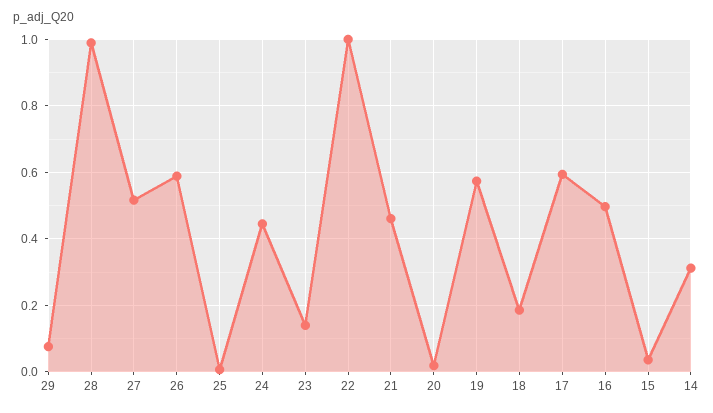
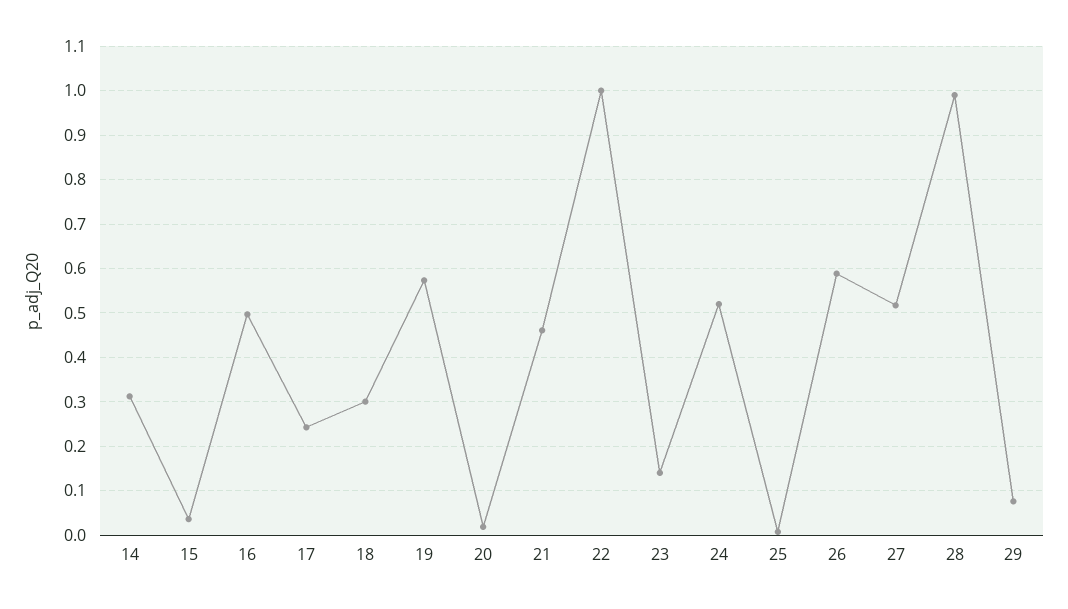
24: 0.44 -> 0.52
18: 0.18 -> 0.3
17: 0.6 -> 0.24

